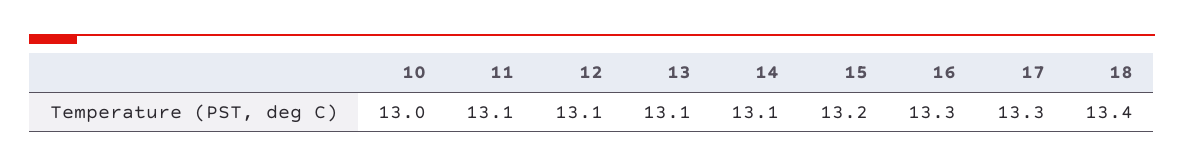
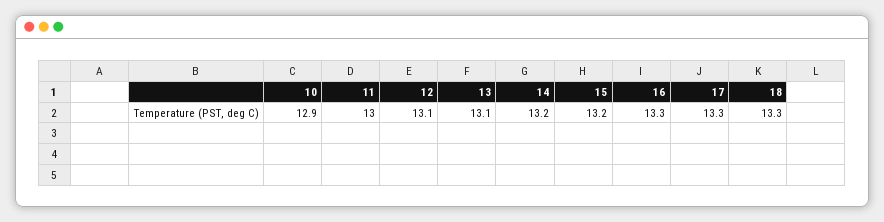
10: 13 -> 12.9
11: 13.1 -> 13
14: 13.1 -> 13.2
18: 13.4 -> 13.3

